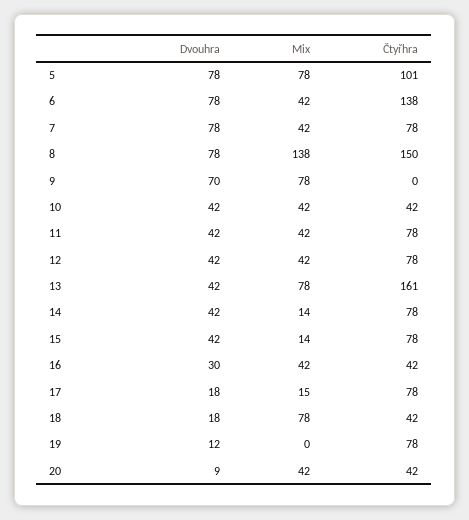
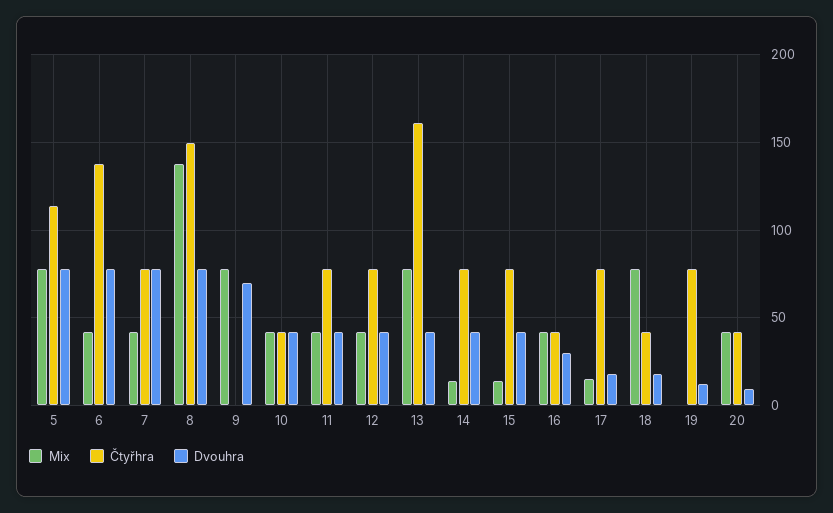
Čtyřhra, 5: 101 -> 115

